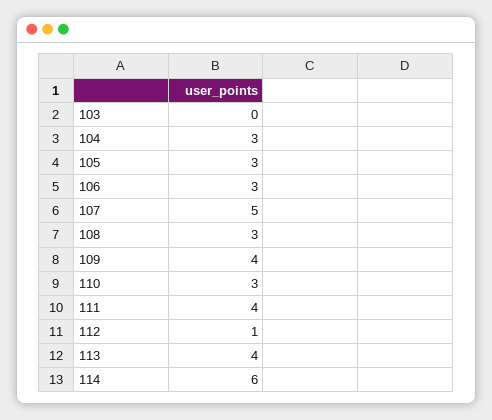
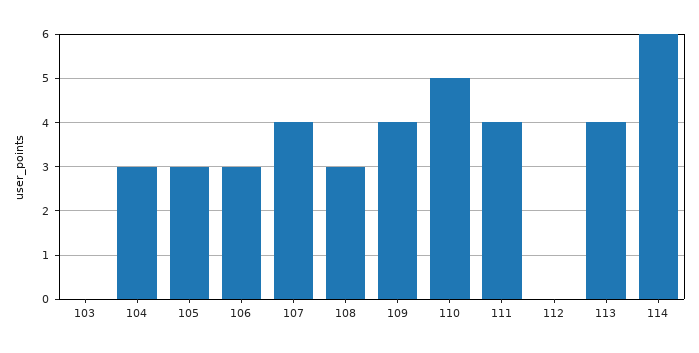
107: 5 -> 4
110: 3 -> 5
112: 1 -> 0

